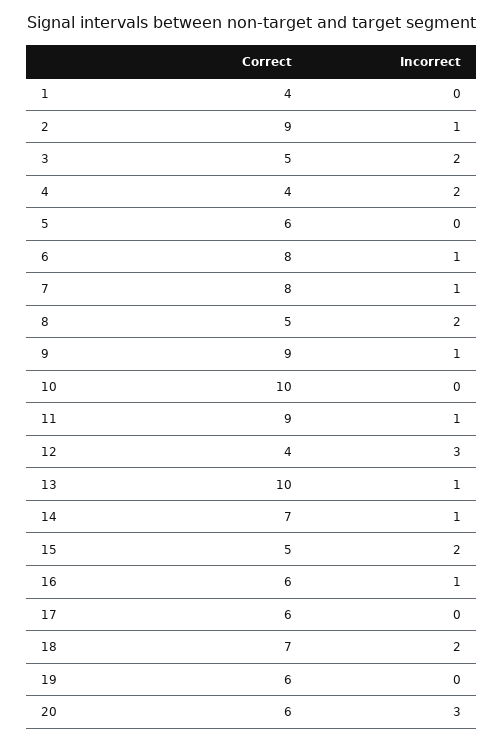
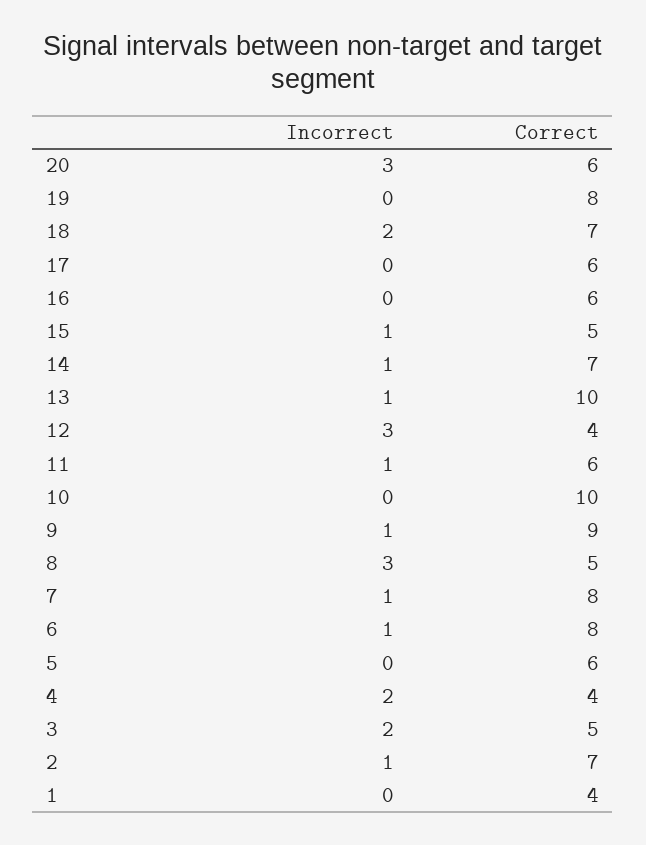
Correct, 2: 9 -> 7
Incorrect, 8: 2 -> 3
Correct, 11: 9 -> 6
Incorrect, 15: 2 -> 1
Incorrect, 16: 1 -> 0
Correct, 19: 6 -> 8

